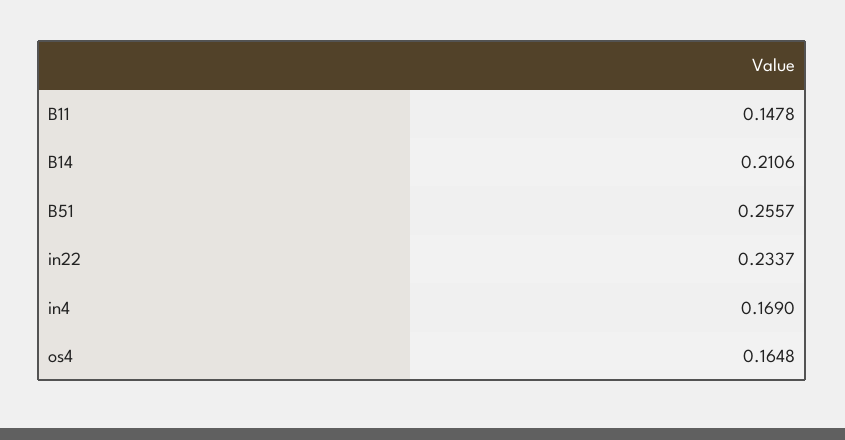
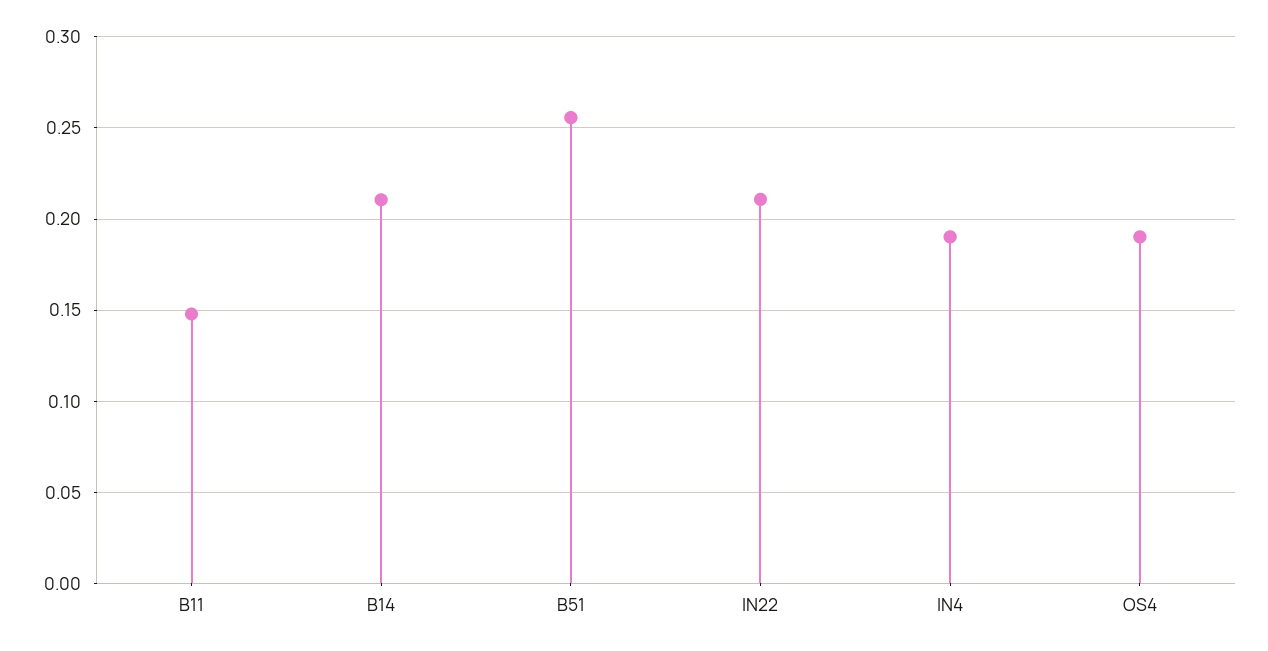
in22: 0.2337 -> 0.21
in4: 0.169 -> 0.19
os4: 0.1648 -> 0.19

